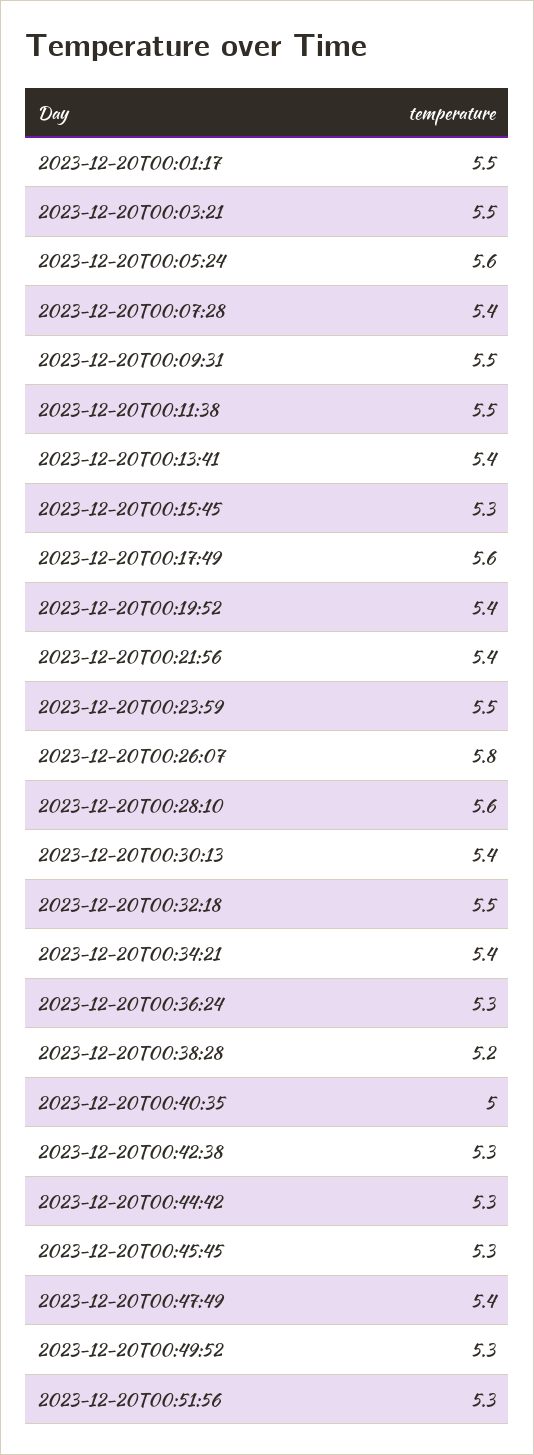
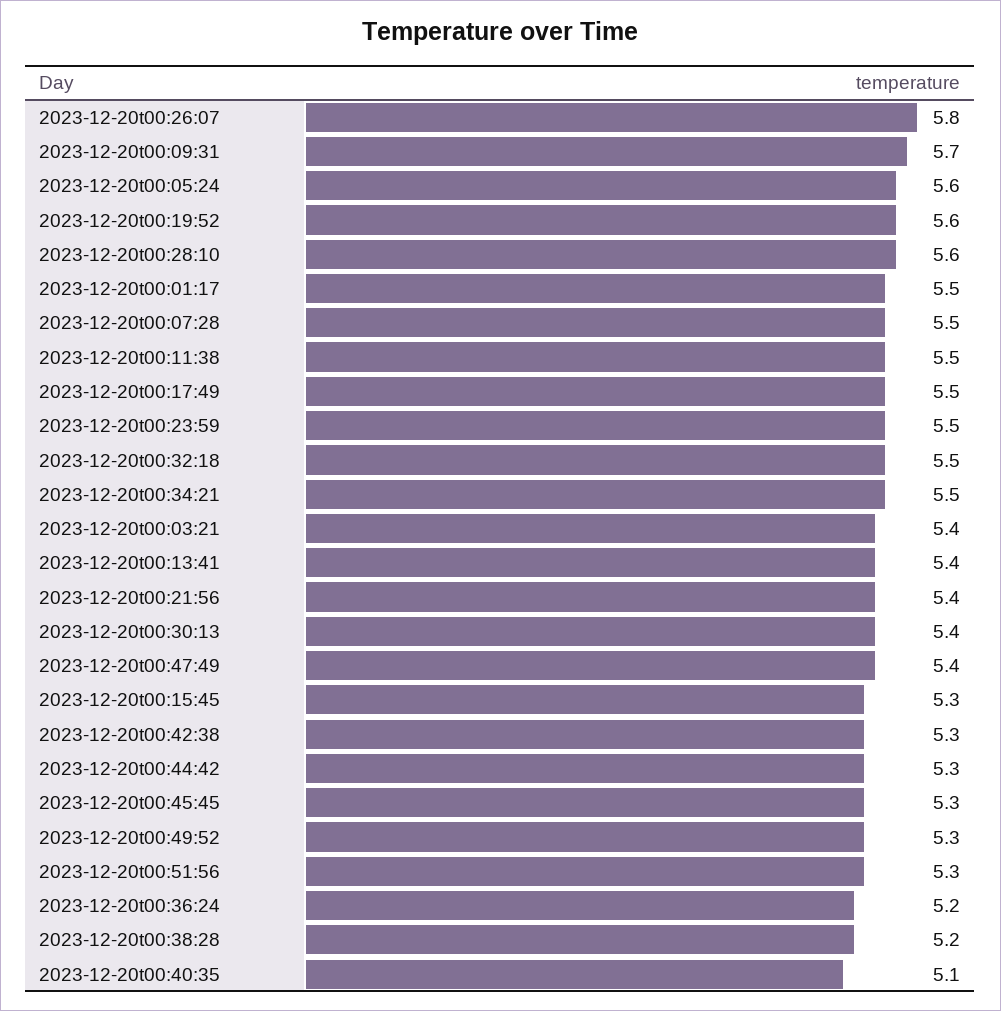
2023-12-20T00:03:21: 5.5 -> 5.4
2023-12-20T00:07:28: 5.4 -> 5.5
2023-12-20T00:09:31: 5.5 -> 5.7
2023-12-20T00:17:49: 5.6 -> 5.5
2023-12-20T00:19:52: 5.4 -> 5.6
2023-12-20T00:34:21: 5.4 -> 5.5
2023-12-20T00:36:24: 5.3 -> 5.2
2023-12-20T00:40:35: 5 -> 5.1

